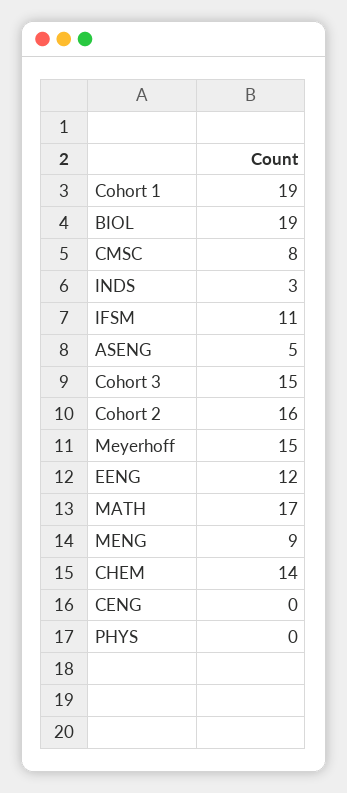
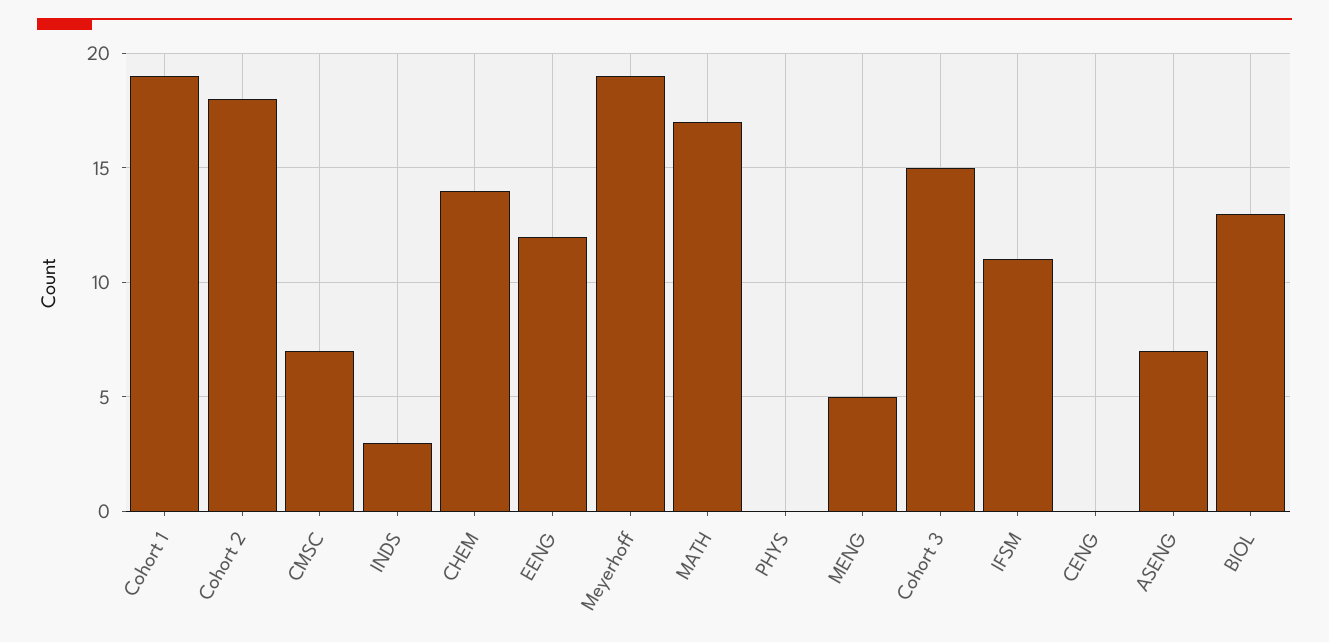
BIOL: 19 -> 13
CMSC: 8 -> 7
ASENG: 5 -> 7
Cohort 2: 16 -> 18
Meyerhoff: 15 -> 19
MENG: 9 -> 5

